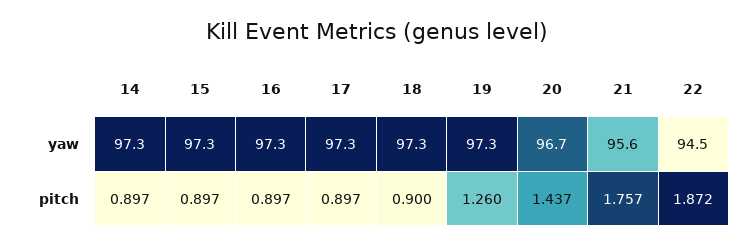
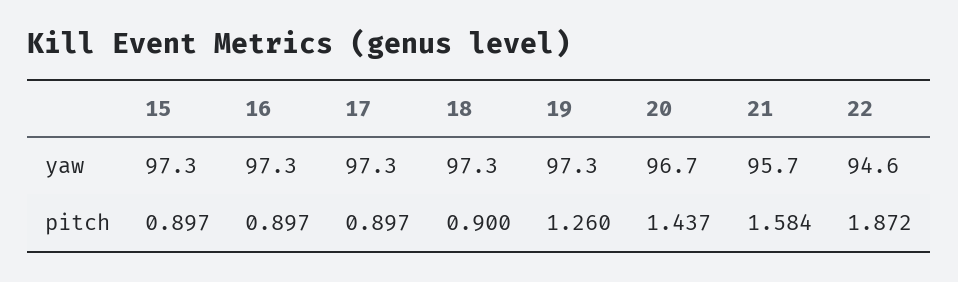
14, yaw: 97.3 -> none
21, yaw: 95.6 -> 95.7
22, yaw: 94.5 -> 94.6
14, pitch: 0.897 -> none
21, pitch: 1.757 -> 1.584

